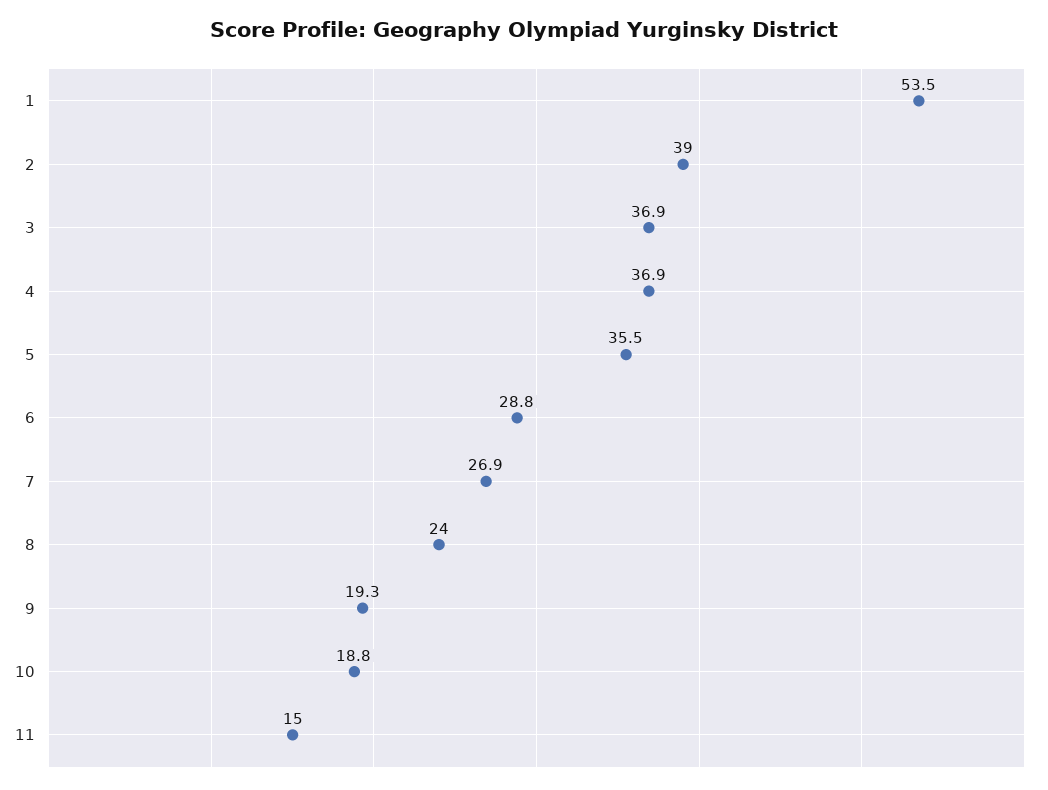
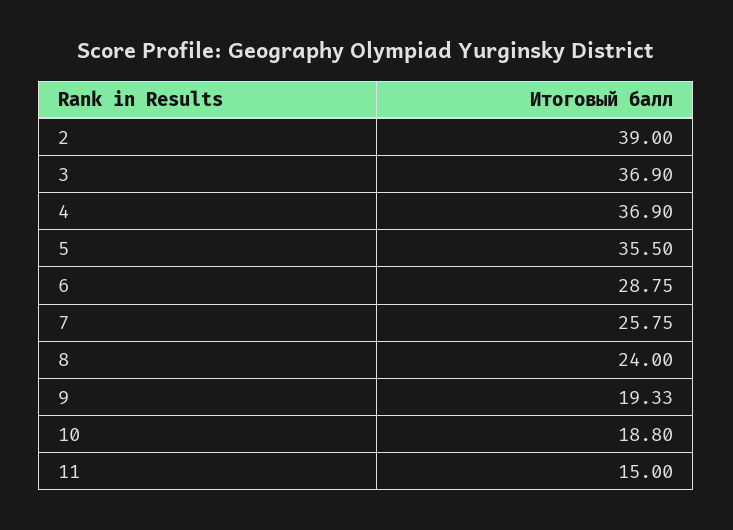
1: 53.5 -> none
7: 26.9 -> 25.75

